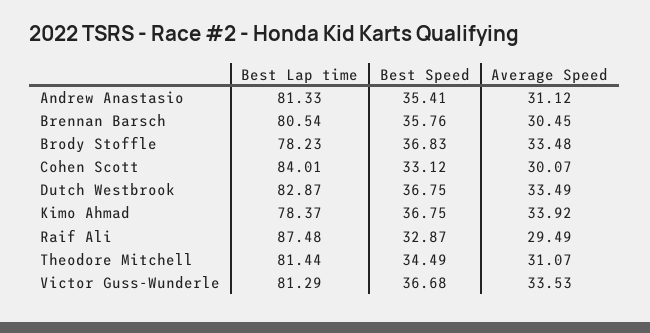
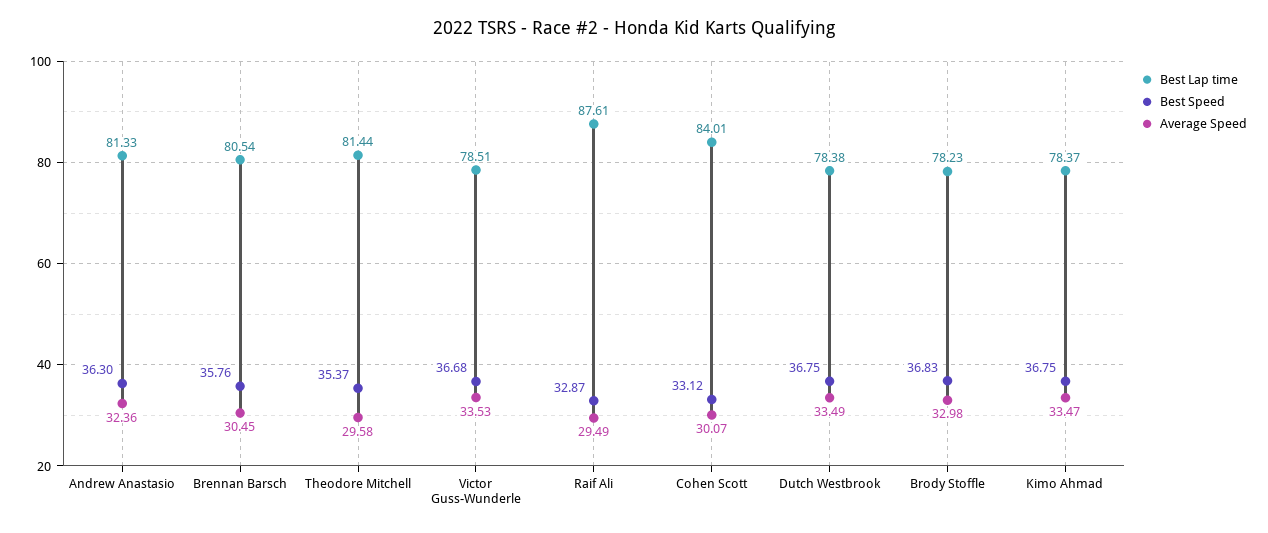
Best Speed, Andrew Anastasio: 35.41 -> 36.3
Average Speed, Andrew Anastasio: 31.12 -> 32.36
Average Speed, Brody Stoffle: 33.48 -> 32.98
Best Lap time, Dutch Westbrook: 82.87 -> 78.38
Average Speed, Kimo Ahmad: 33.92 -> 33.47
Best Lap time, Raif Ali: 87.48 -> 87.61
Best Speed, Theodore Mitchell: 34.49 -> 35.37
Average Speed, Theodore Mitchell: 31.07 -> 29.58
Best Lap time, Victor Guss-Wunderle: 81.29 -> 78.51

